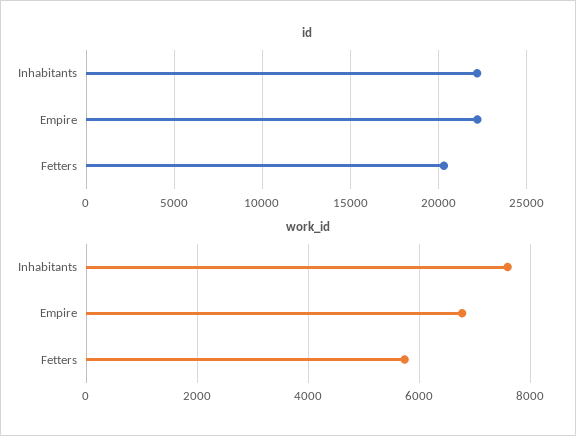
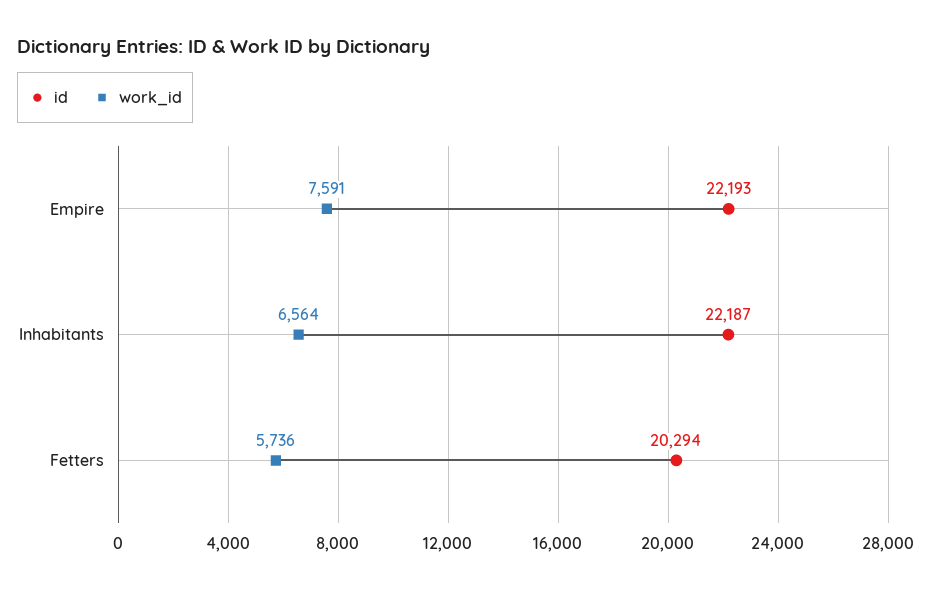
work_id, Inhabitants: 7600 -> 6564
work_id, Empire: 6800 -> 7591

